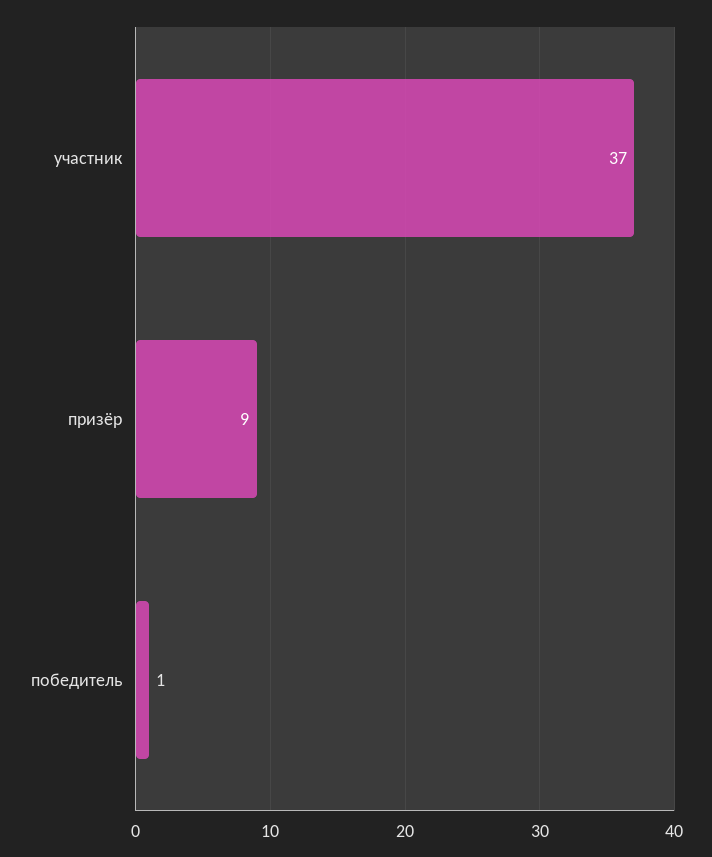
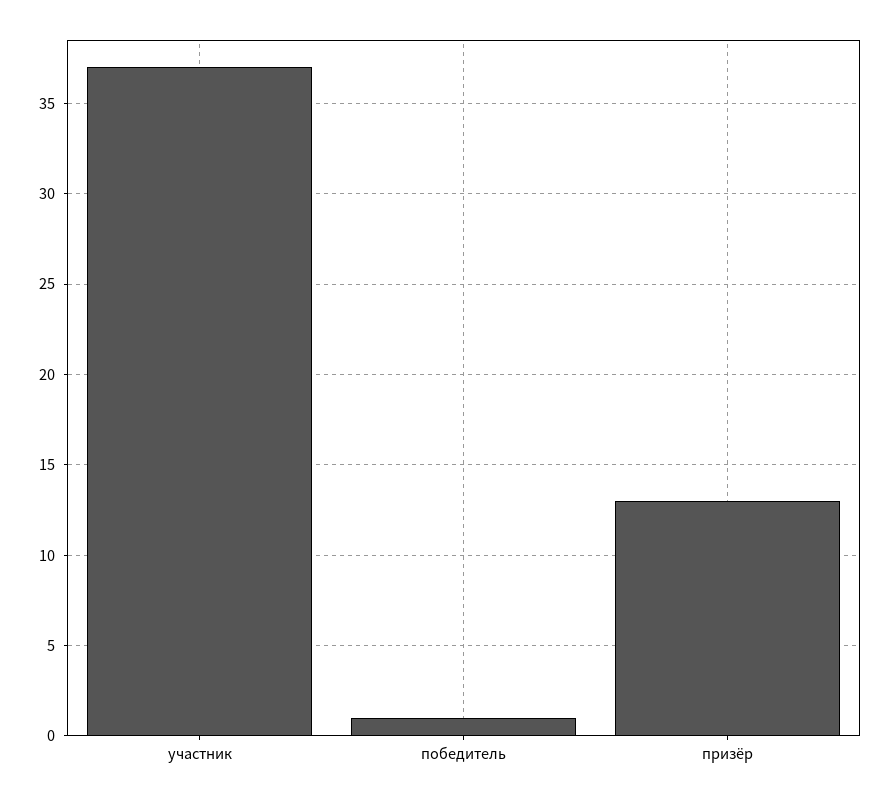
призёр: 9 -> 13

